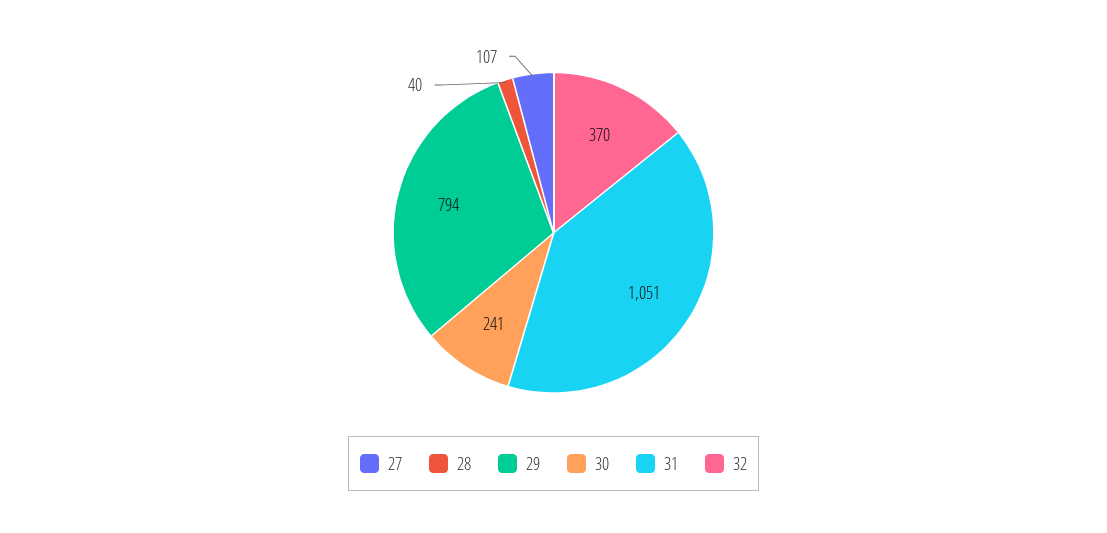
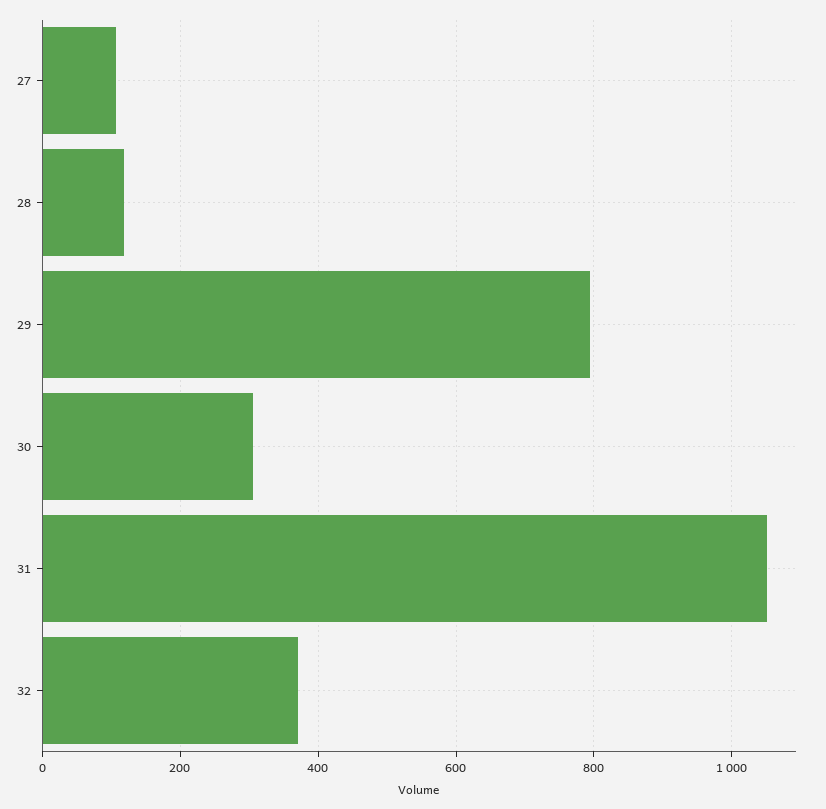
28: 40 -> 120
30: 241 -> 300

